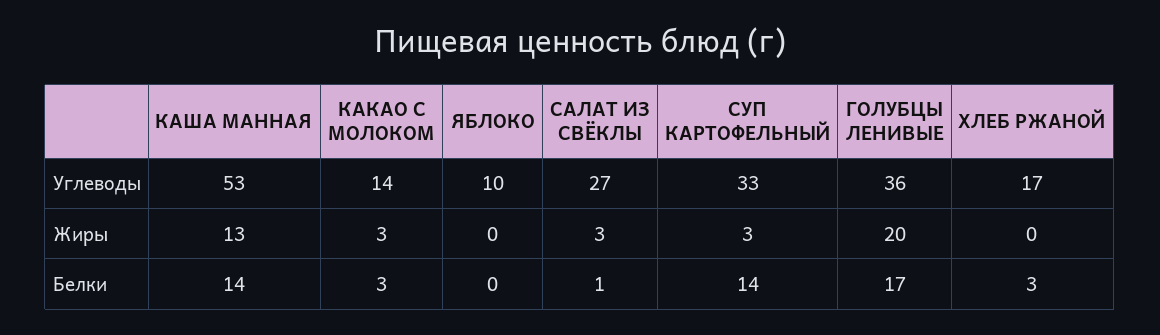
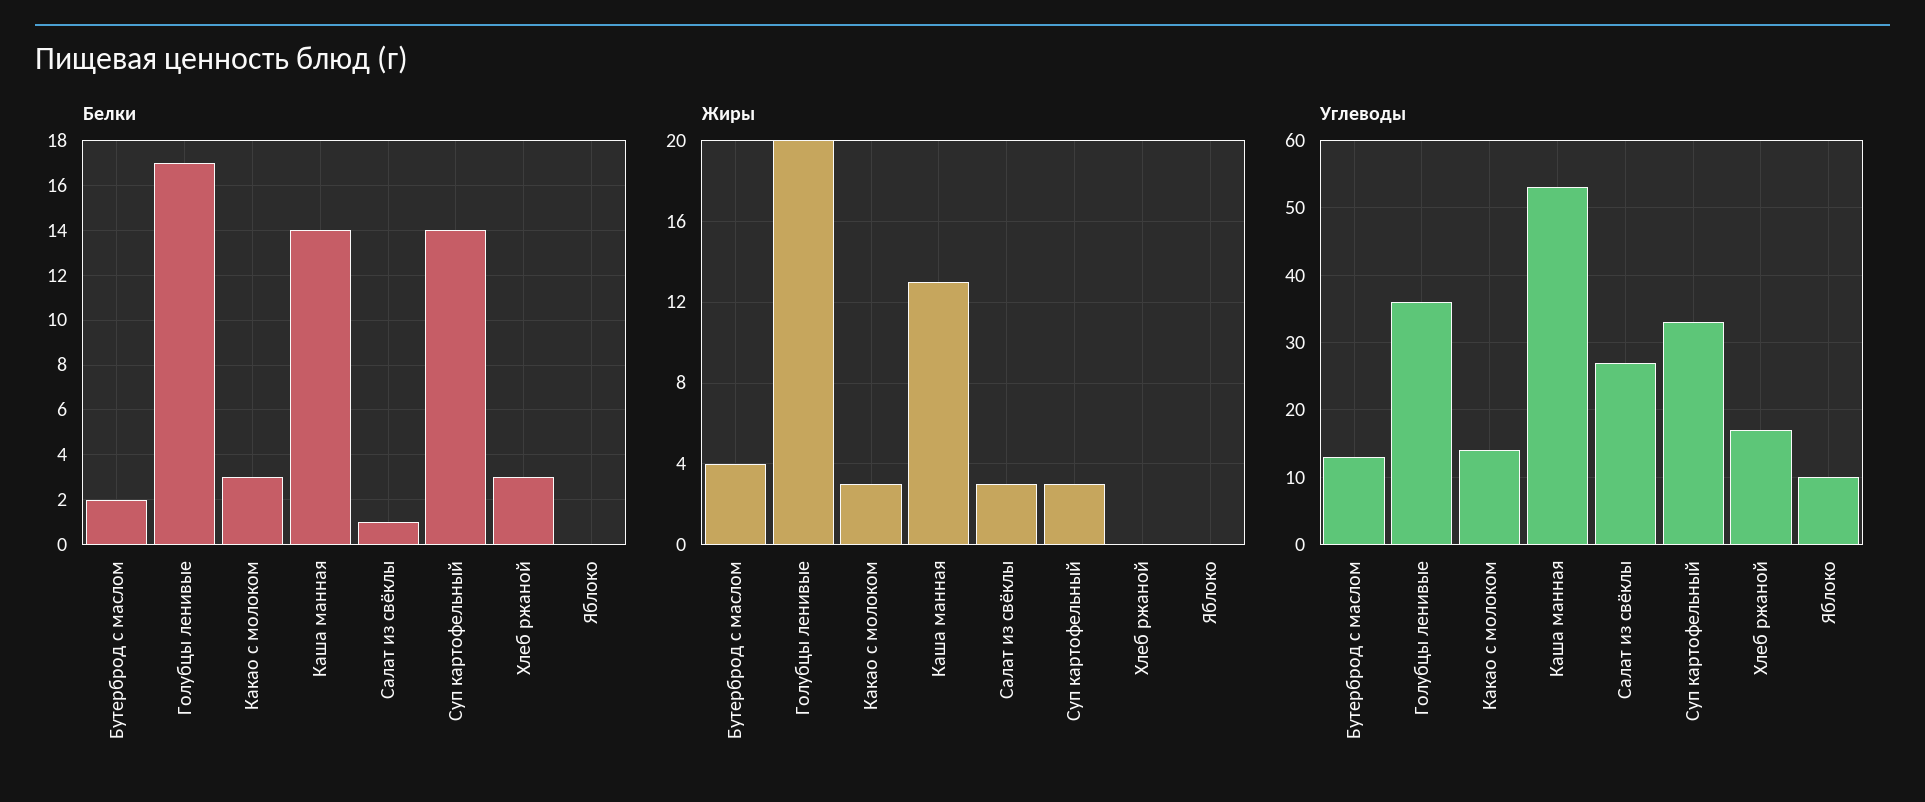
Белки, Бутерброд с маслом: none -> 2
Жиры, Бутерброд с маслом: none -> 4
Углеводы, Бутерброд с маслом: none -> 13

